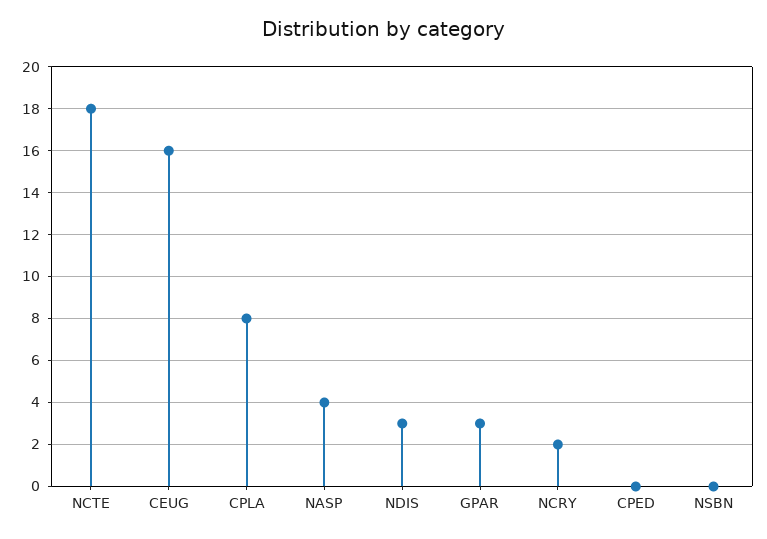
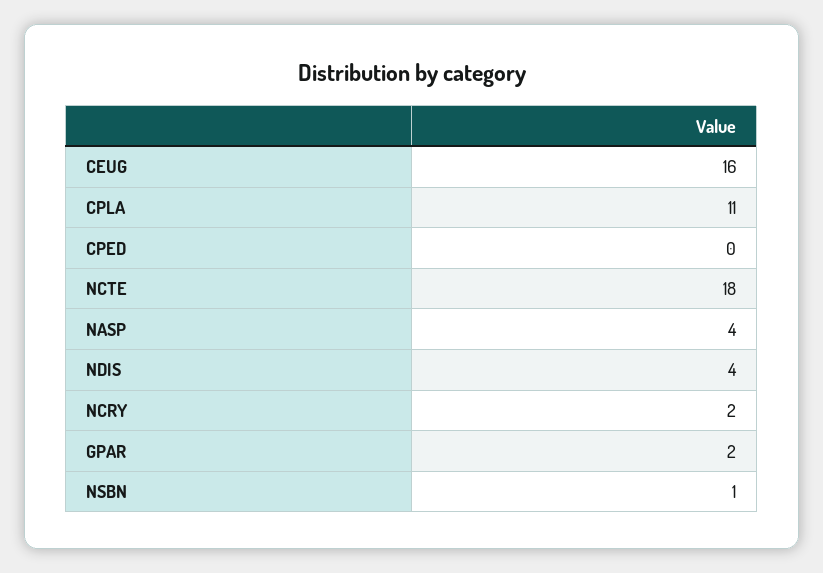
CPLA: 8 -> 11
NDIS: 3 -> 4
GPAR: 3 -> 2
NSBN: 0 -> 1

